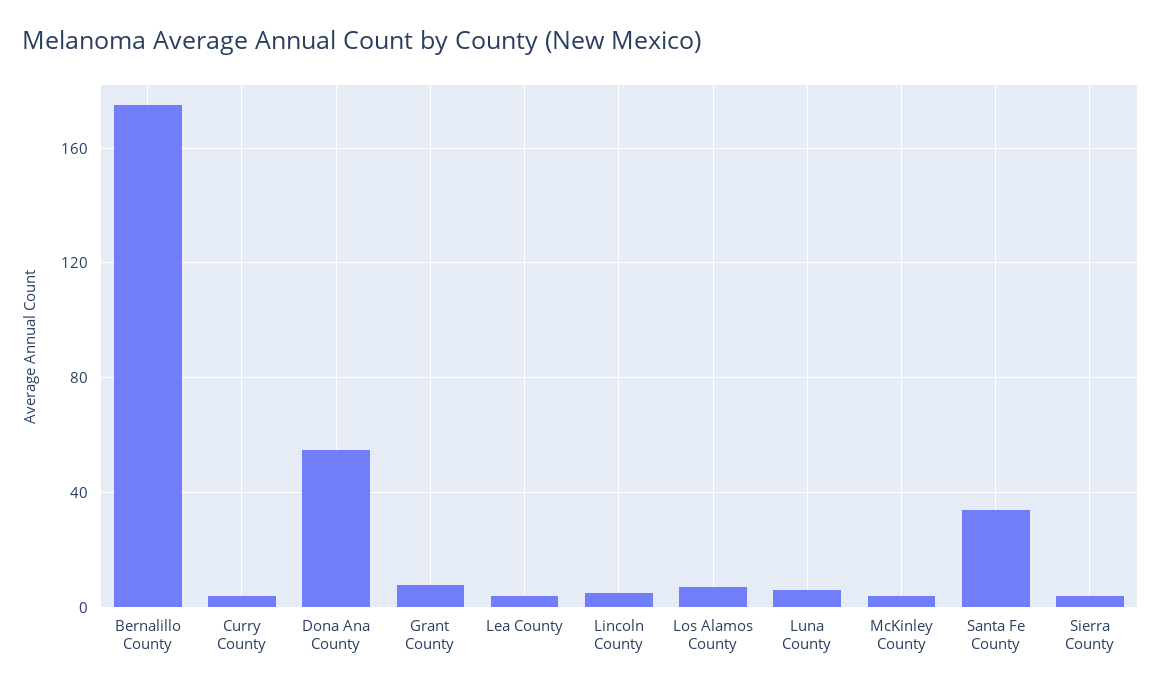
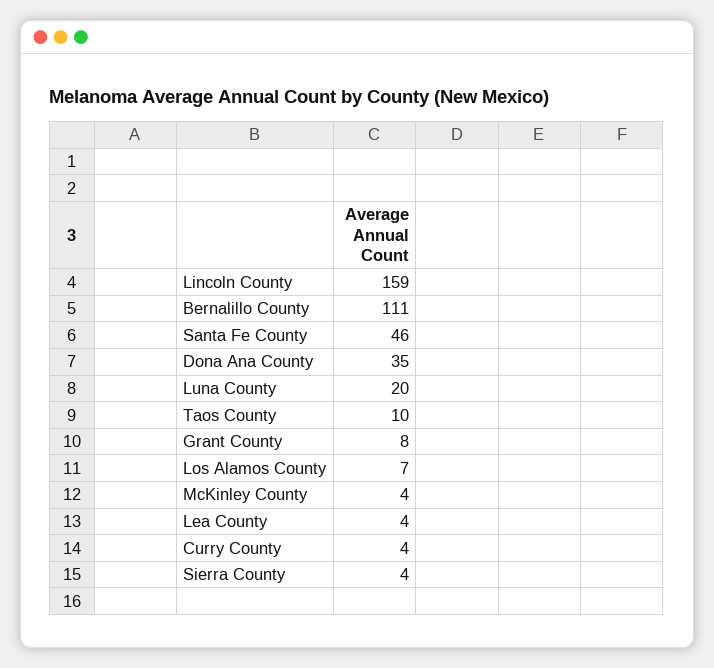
Bernalillo County: 175 -> 111
Dona Ana County: 55 -> 35
Lincoln County: 5 -> 159
Luna County: 5 -> 20
Santa Fe County: 35 -> 46
Taos County: none -> 10

